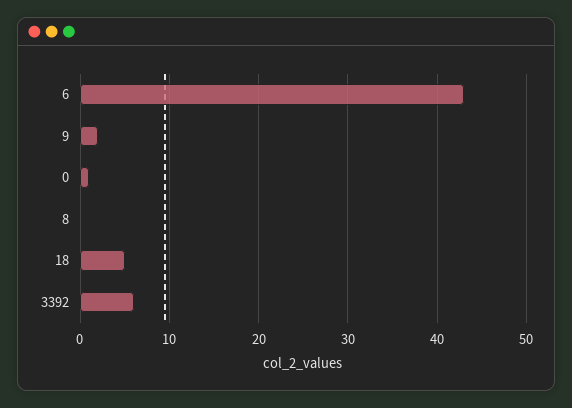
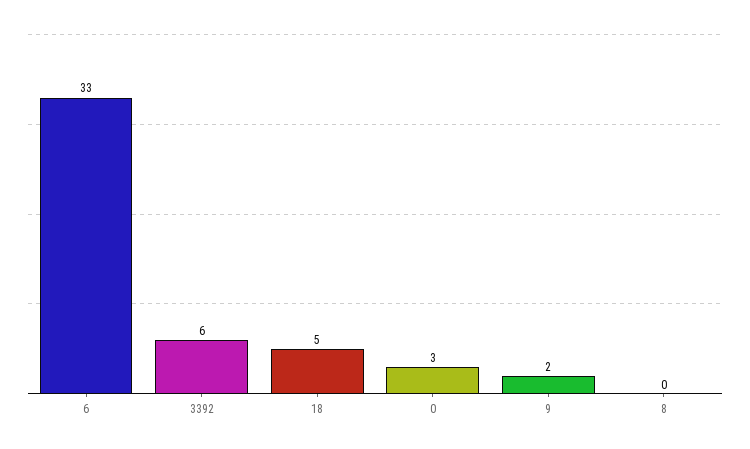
6: 43 -> 33
0: 1 -> 3

